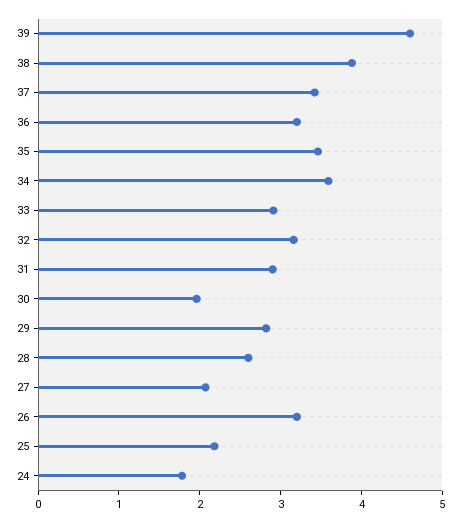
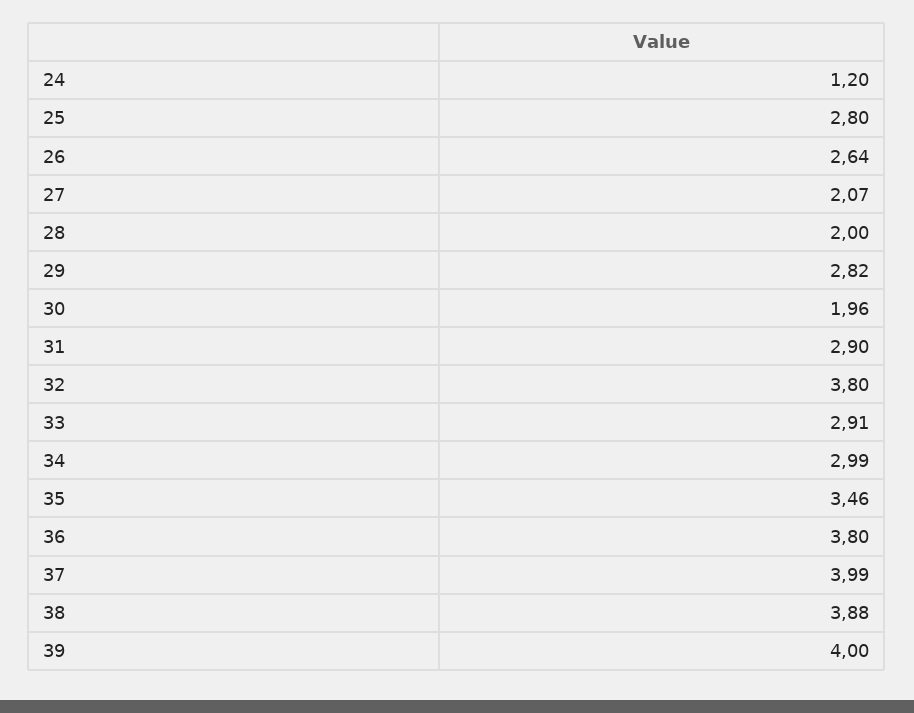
39: 4.6 -> 4
37: 3.4 -> 3.99
36: 3.2 -> 3.8
34: 3.6 -> 2.99
32: 3.2 -> 3.8
28: 2.6 -> 2
26: 3.2 -> 2.64
25: 2.2 -> 2.8
24: 1.8 -> 1.2

